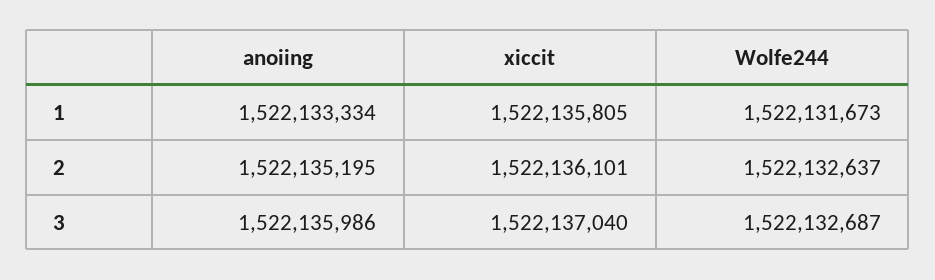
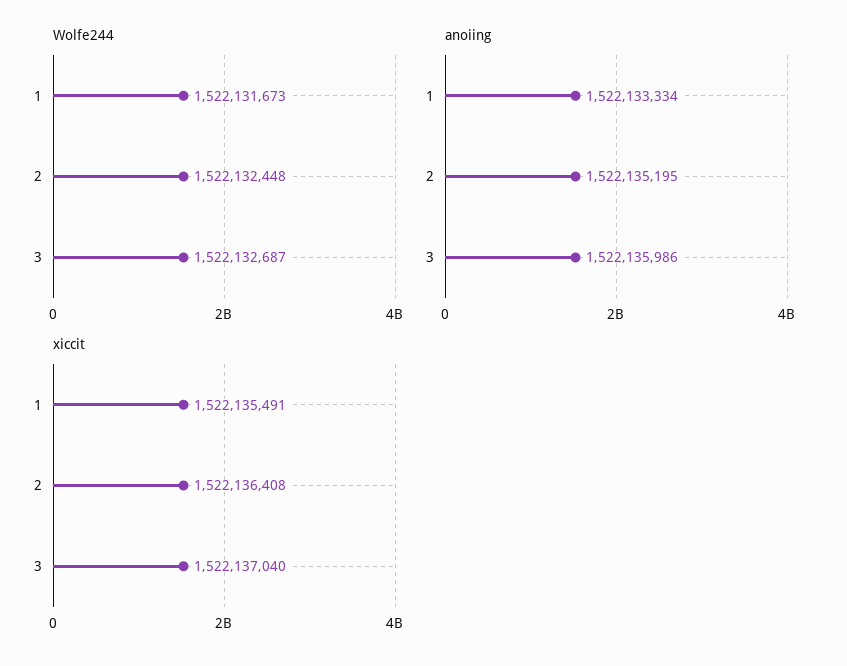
xiccit, 1: 1522135805 -> 1522135491
xiccit, 2: 1522136101 -> 1522136408
Wolfe244, 2: 1522132637 -> 1522132448

